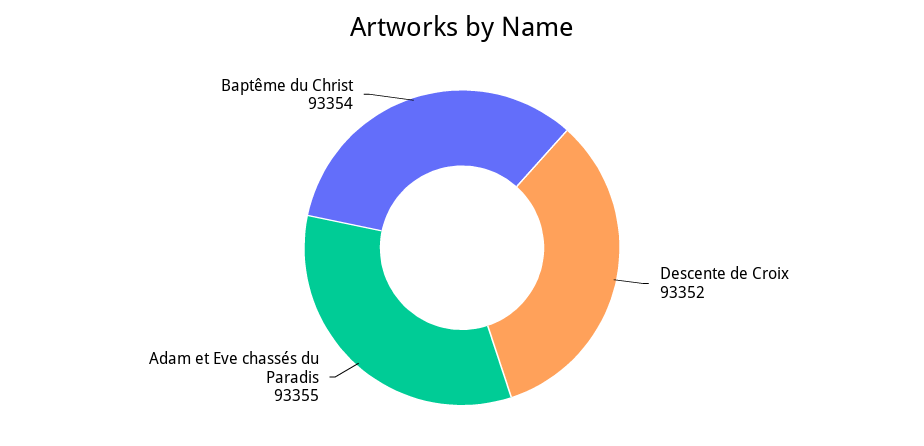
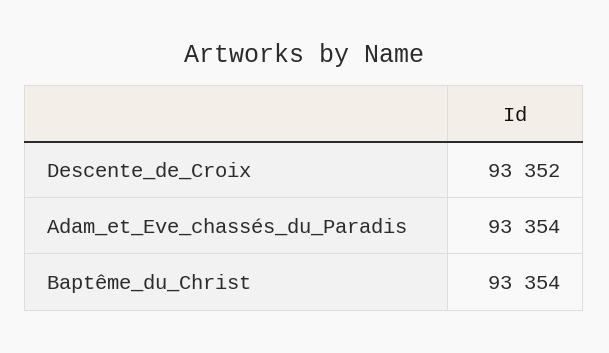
Adam et Eve chassés du Paradis: 93355 -> 93354

